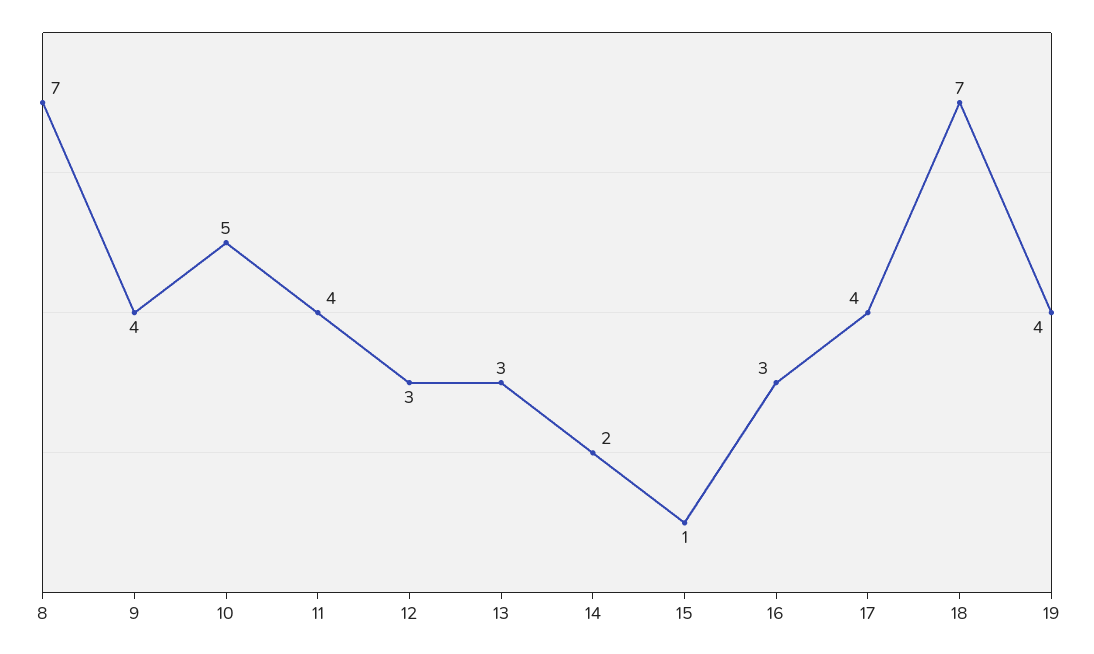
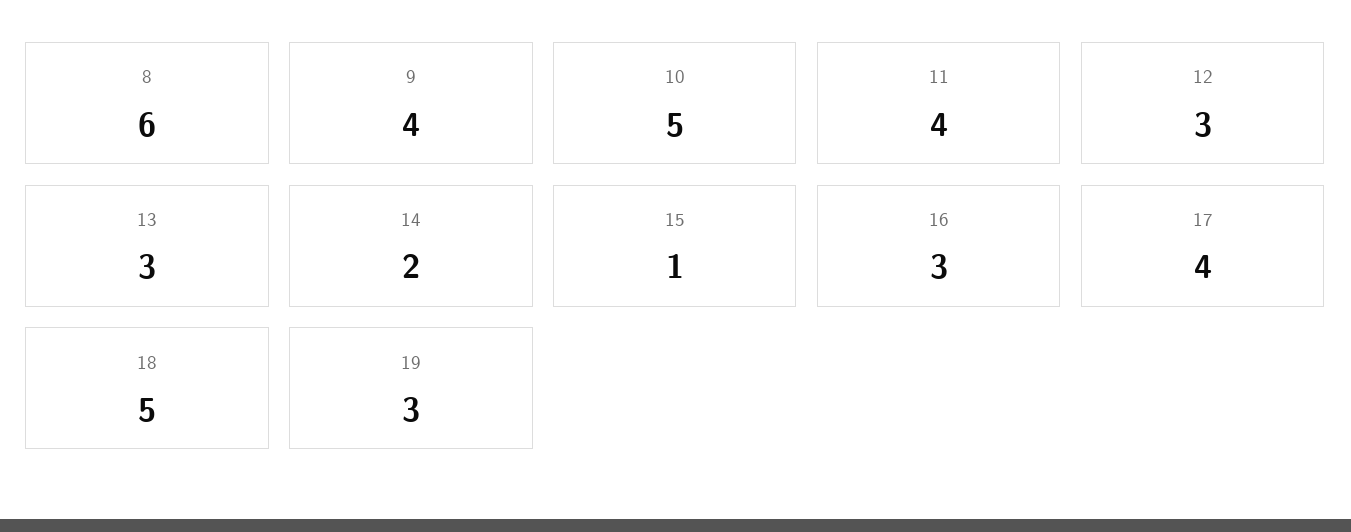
8: 7 -> 6
18: 7 -> 5
19: 4 -> 3

